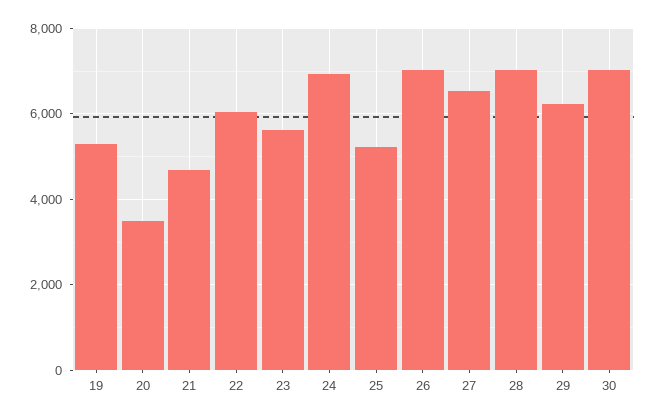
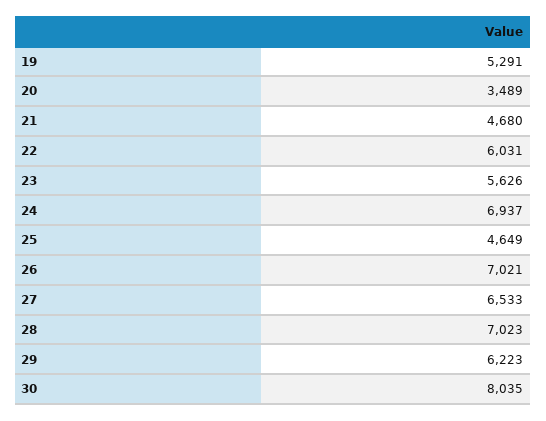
25: 5200 -> 4649
30: 7000 -> 8035

